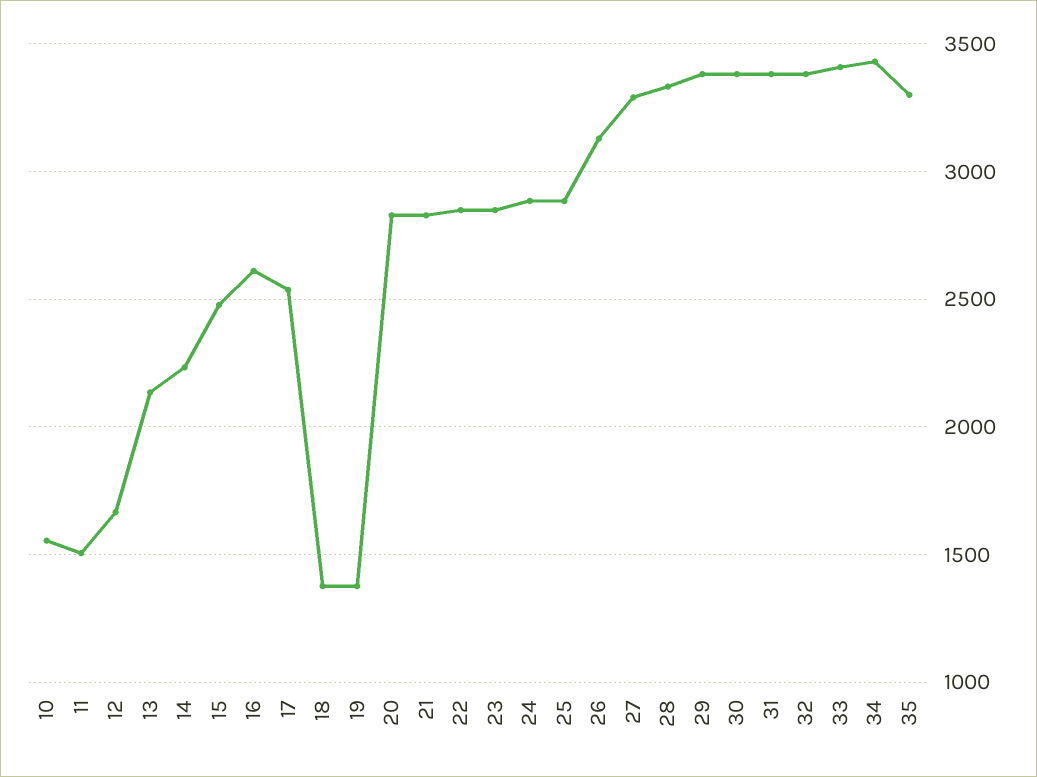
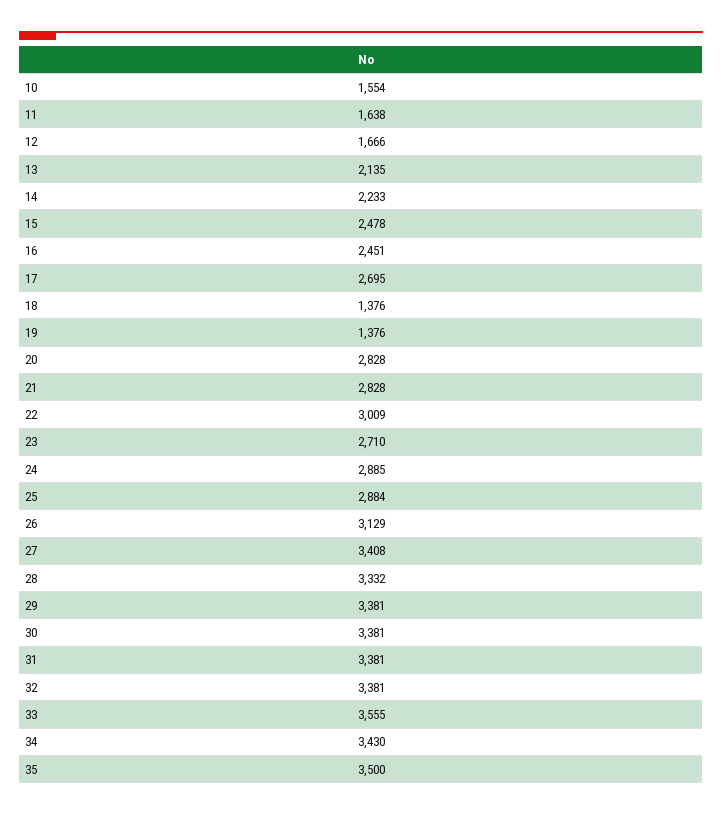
11: 1500 -> 1638
16: 2600 -> 2451
17: 2550 -> 2695
22: 2850 -> 3009
23: 2850 -> 2710
27: 3300 -> 3408
33: 3400 -> 3555
35: 3300 -> 3500

